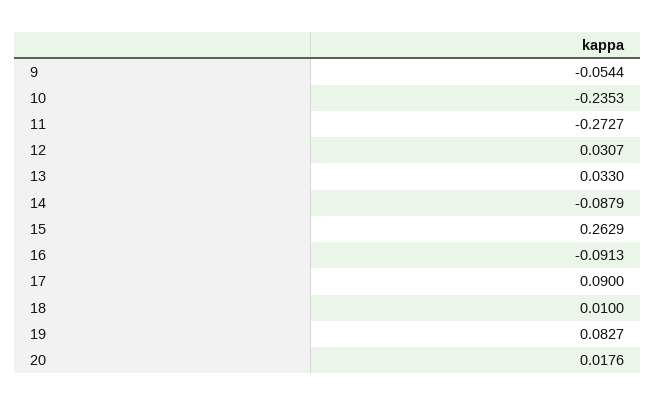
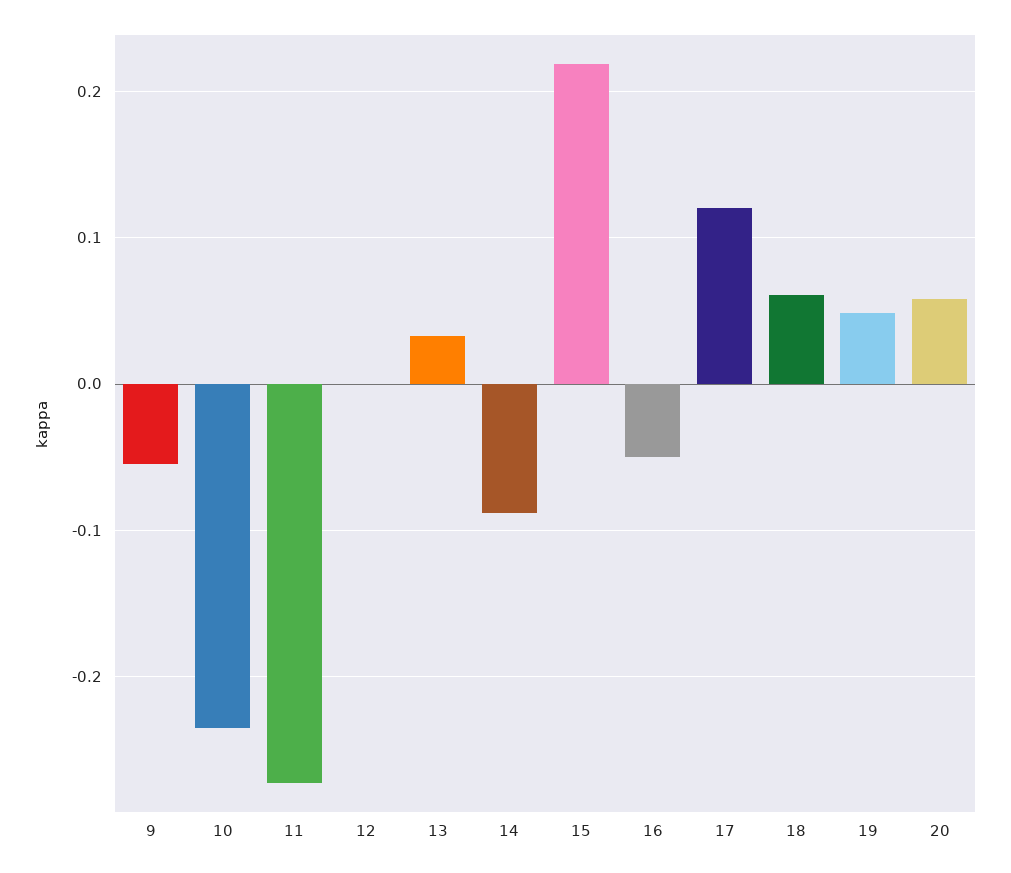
12: 0.0307 -> 0
15: 0.2629 -> 0.22
16: -0.0913 -> -0.05
17: 0.09 -> 0.12
18: 0.01 -> 0.06
19: 0.0827 -> 0.05
20: 0.0176 -> 0.06

